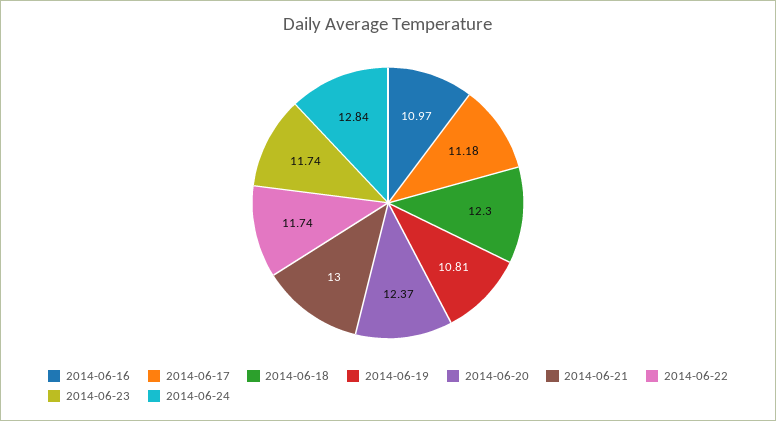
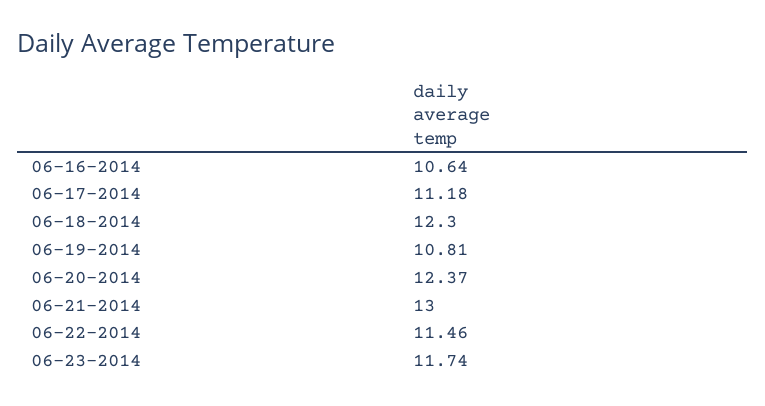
2014-06-16: 10.97 -> 10.64
2014-06-22: 11.74 -> 11.46
2014-06-24: 12.84 -> none

